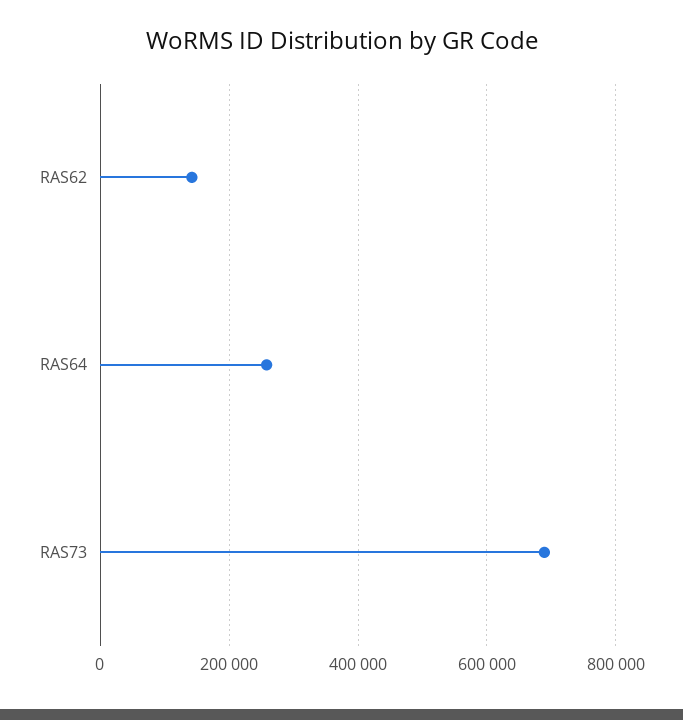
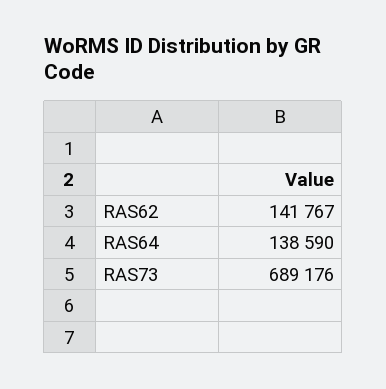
RAS64: 260000 -> 138590

